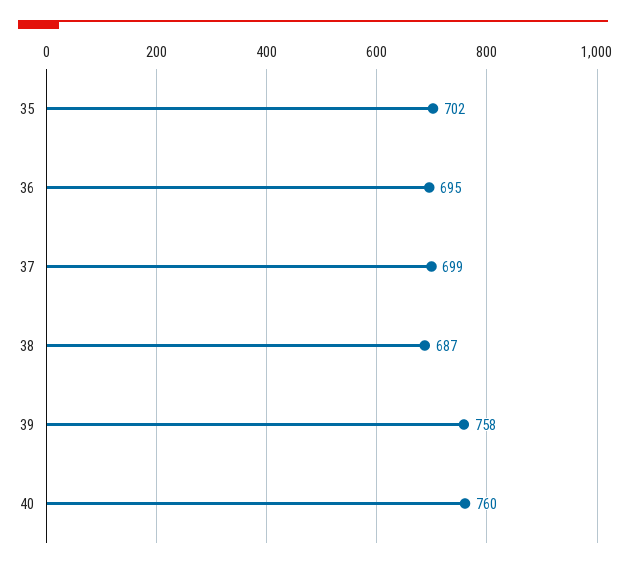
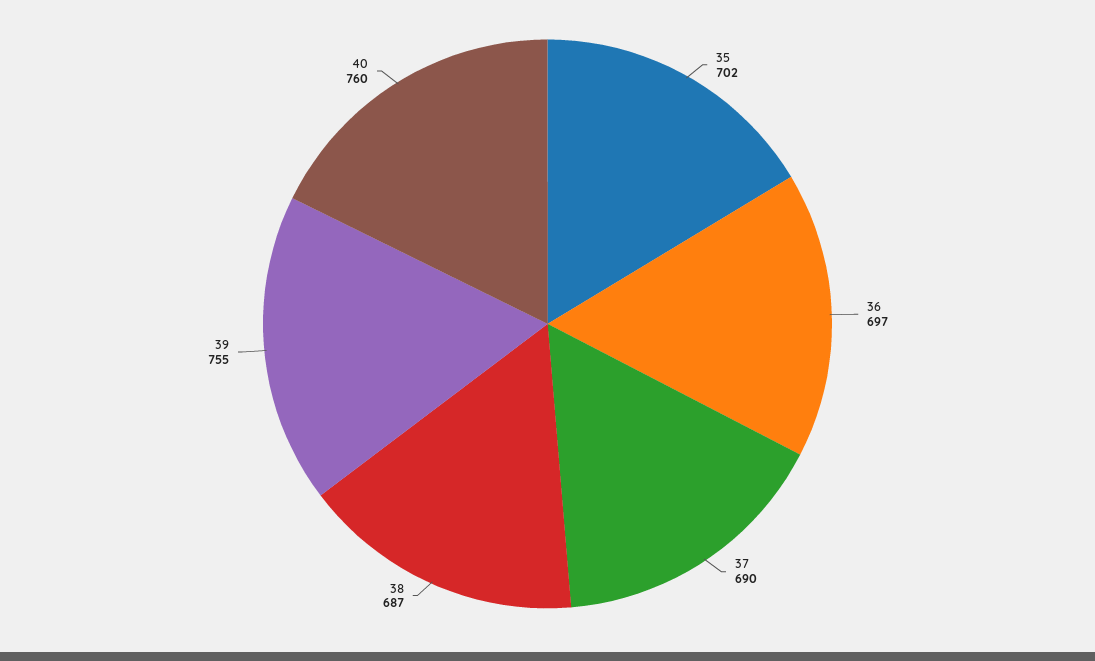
36: 695 -> 697
37: 699 -> 690
39: 758 -> 755

